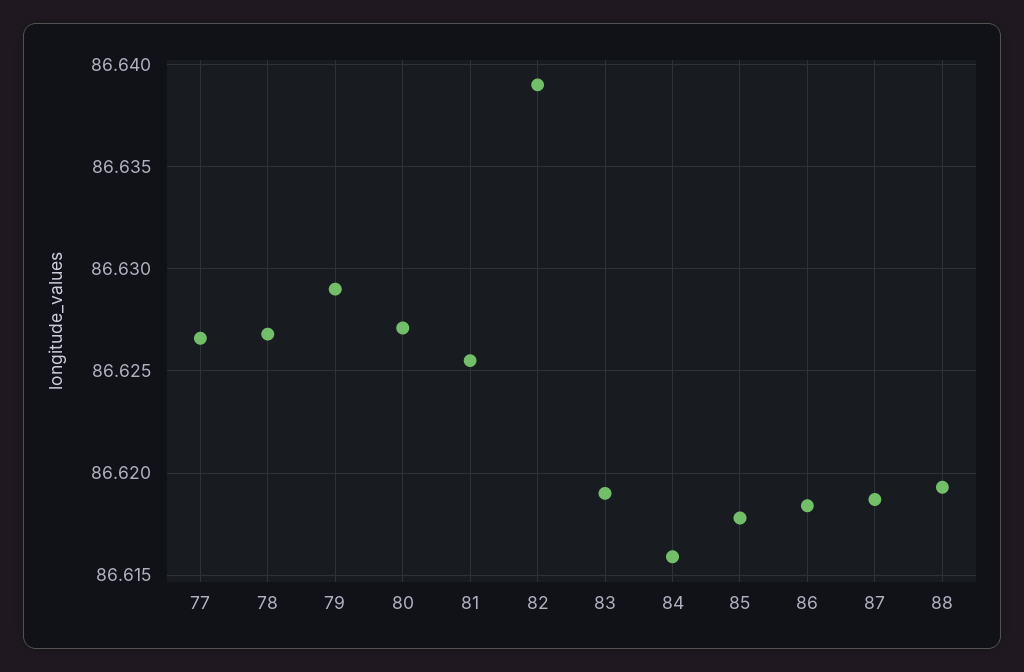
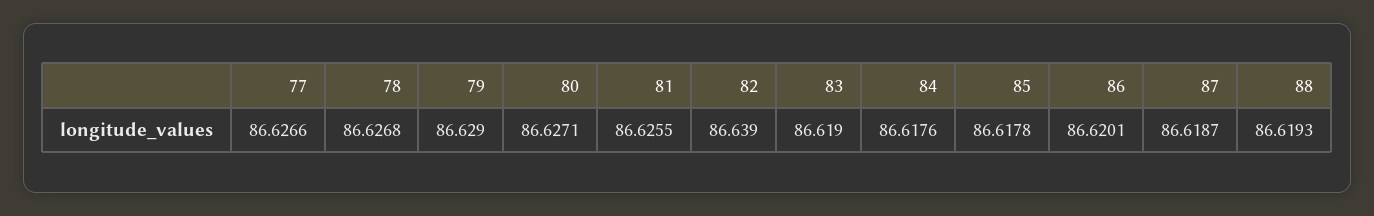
84: 86.616 -> 86.6176
86: 86.6185 -> 86.6201

